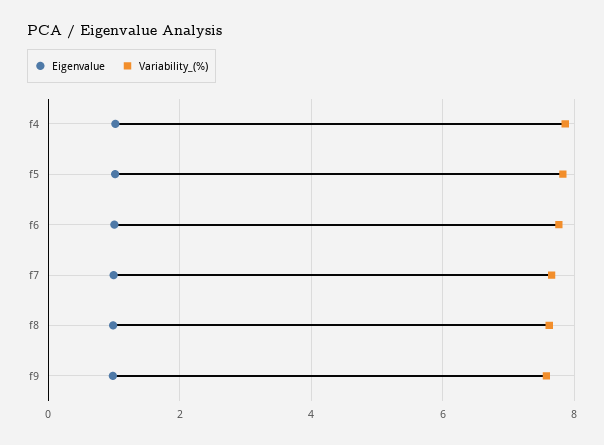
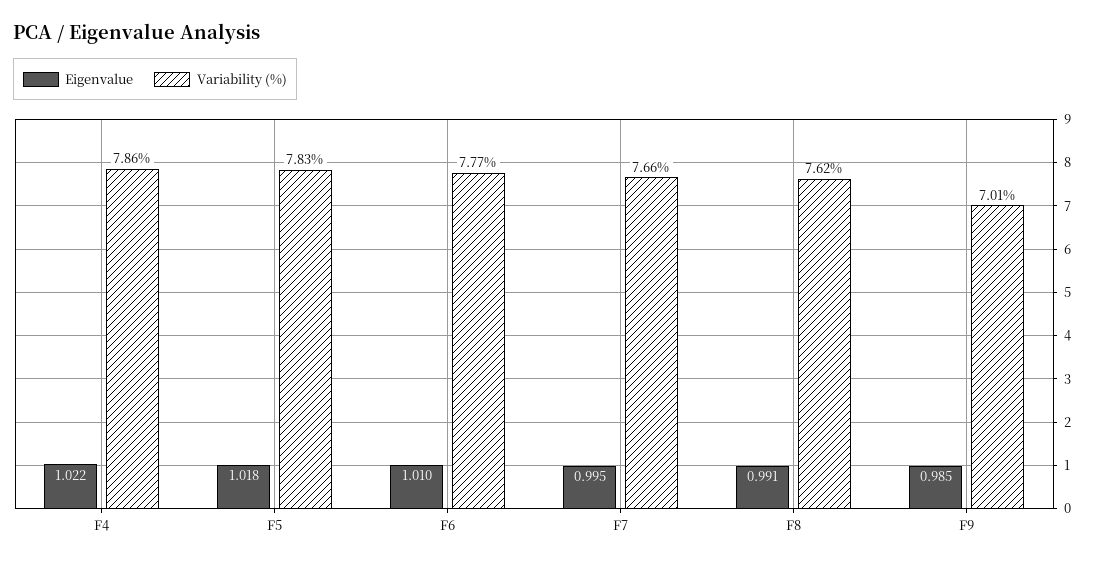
Variability_(%), f9: 7.6 -> 7.01

